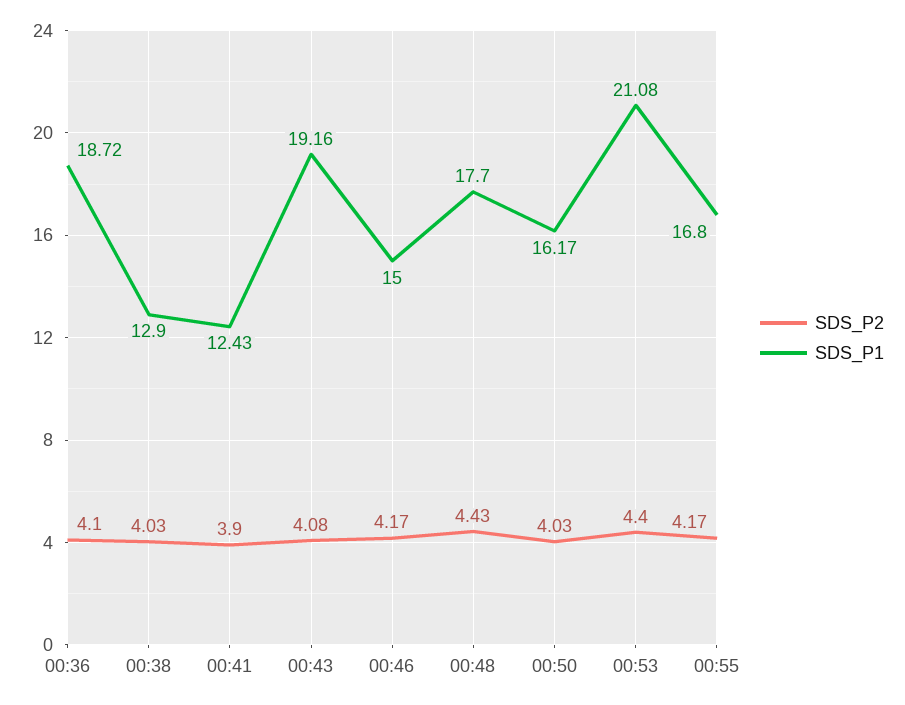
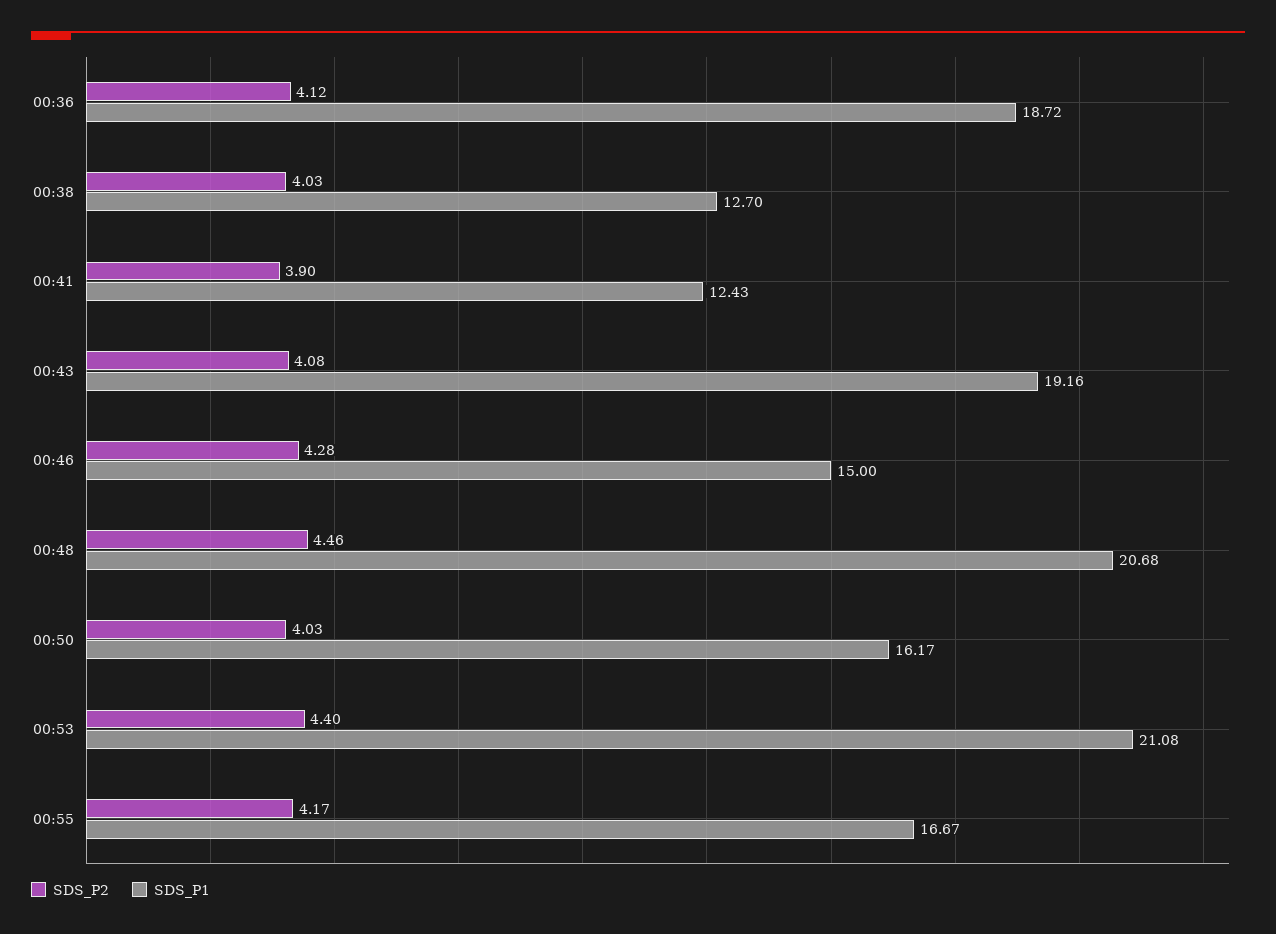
SDS_P2, 00:36: 4.1 -> 4.12
SDS_P1, 00:38: 12.9 -> 12.7
SDS_P2, 00:46: 4.17 -> 4.28
SDS_P2, 00:48: 4.43 -> 4.46
SDS_P1, 00:48: 17.7 -> 20.68
SDS_P1, 00:55: 16.8 -> 16.67

